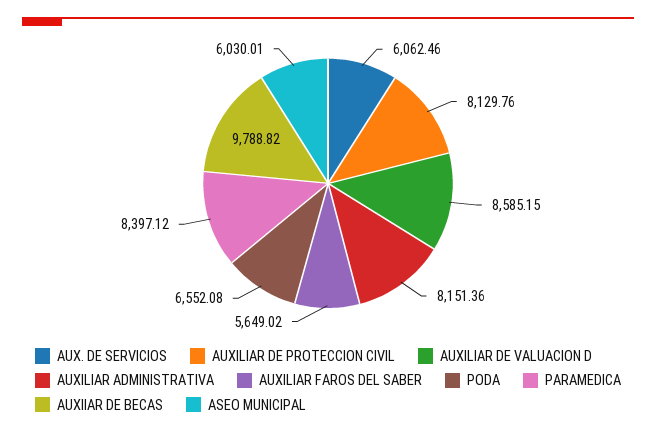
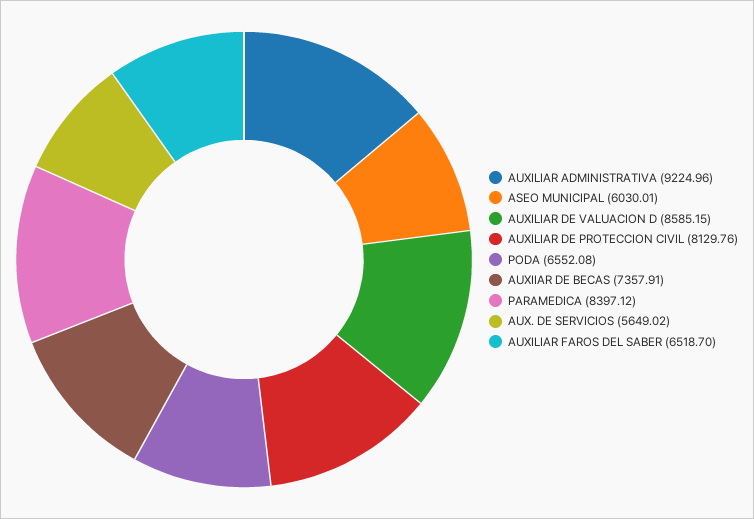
AUX. DE SERVICIOS: 6062.46 -> 5649.02
AUXILIAR ADMINISTRATIVA: 8151.36 -> 9224.96
AUXILIAR FAROS DEL SABER: 5649.02 -> 6518.7
AUXIIAR DE BECAS: 9788.82 -> 7357.91

